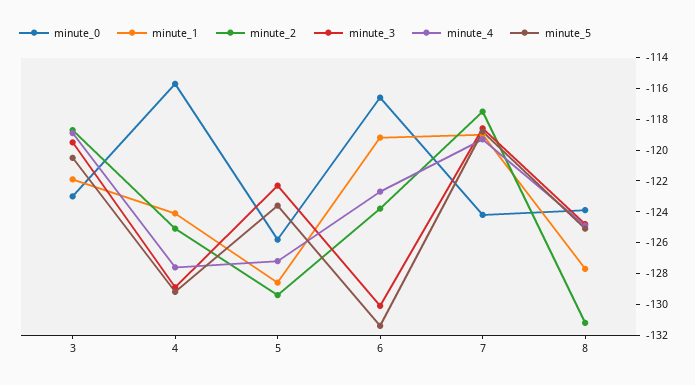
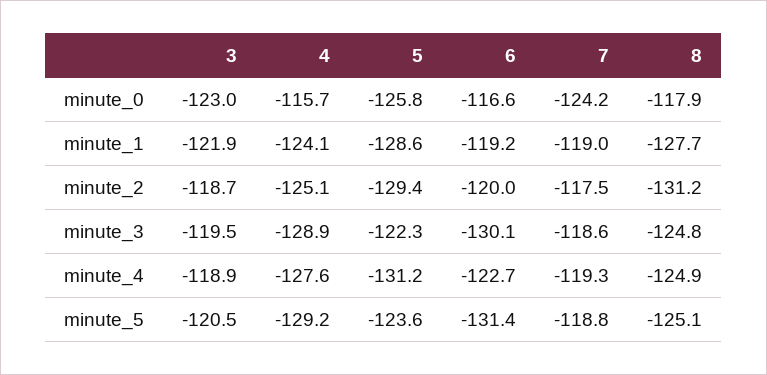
minute_4, 5: -127 -> -131.2
minute_2, 6: -124 -> -120
minute_0, 8: -124 -> -117.9

